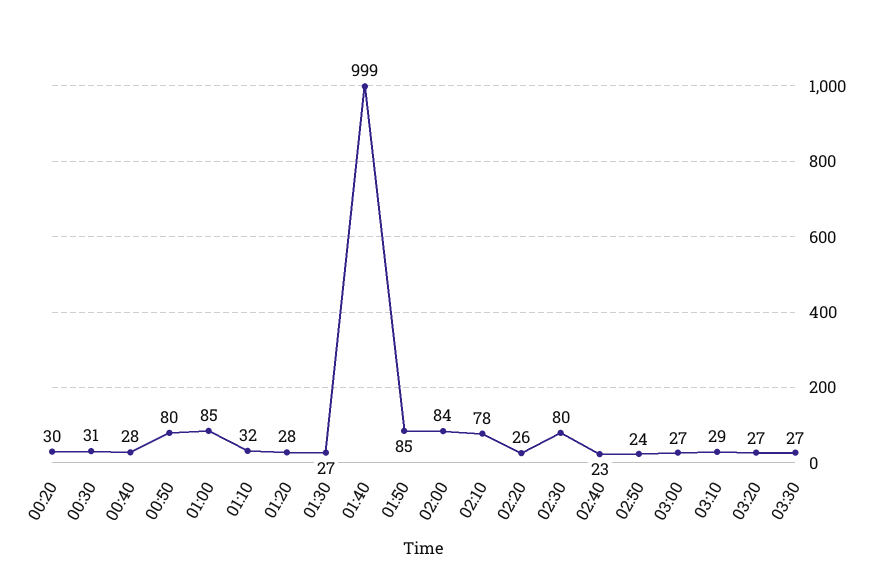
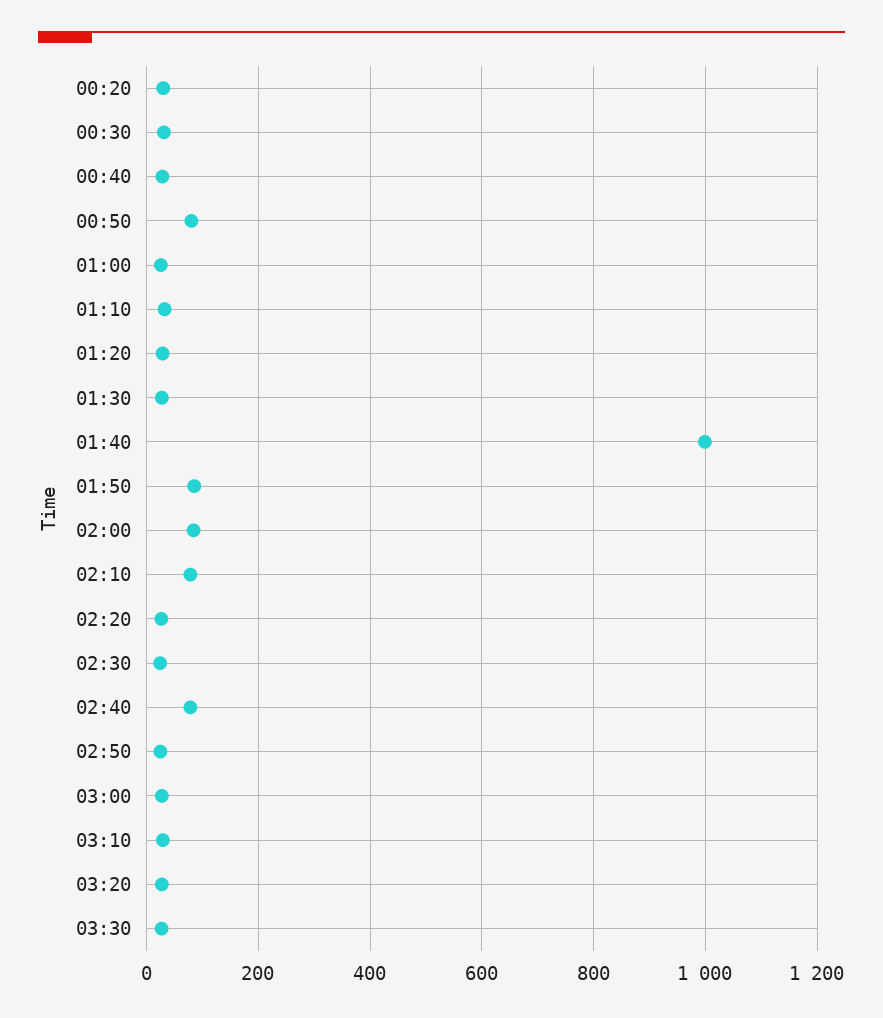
01:00: 85 -> 20
02:30: 80 -> 20
02:40: 23 -> 80

